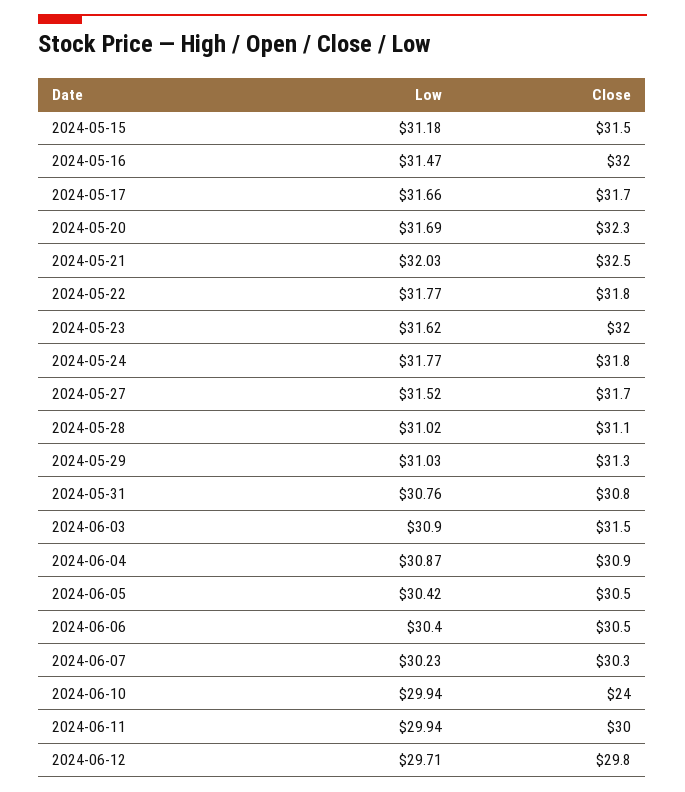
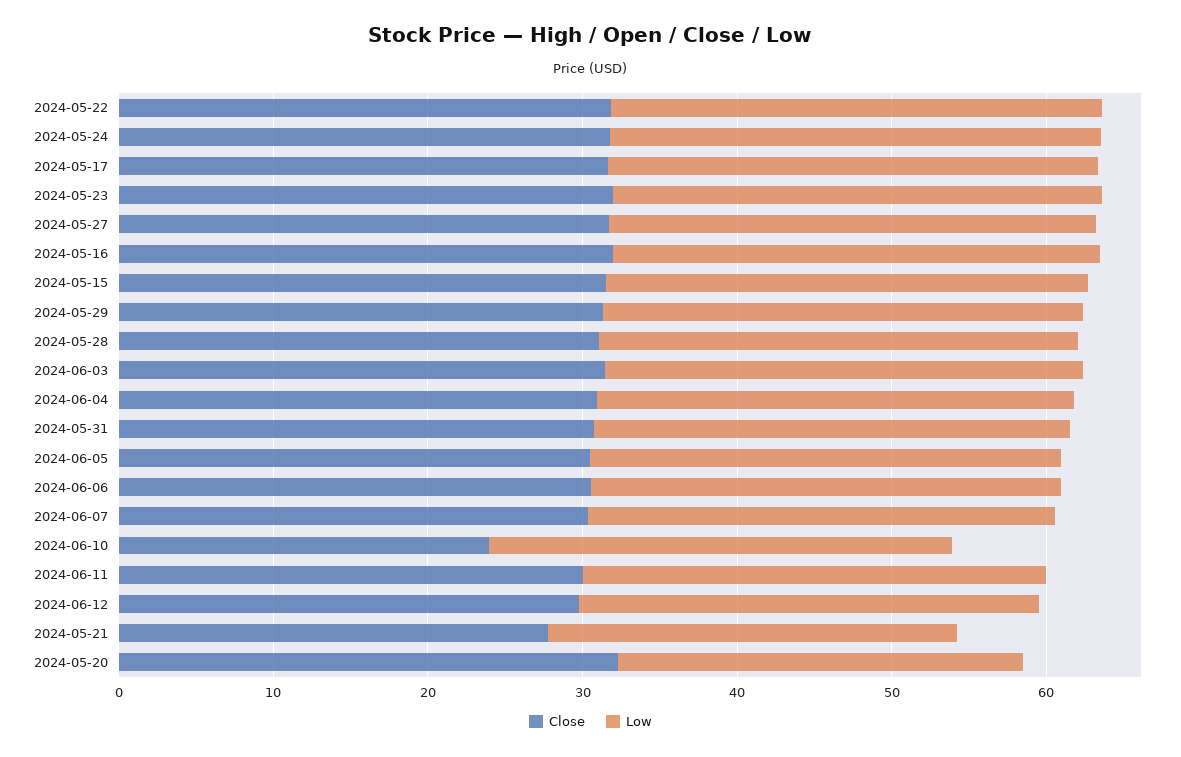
Low, 2024-05-20: 31.69 -> 26
Low, 2024-05-21: 32.03 -> 26
Close, 2024-05-21: 32.5 -> 28

